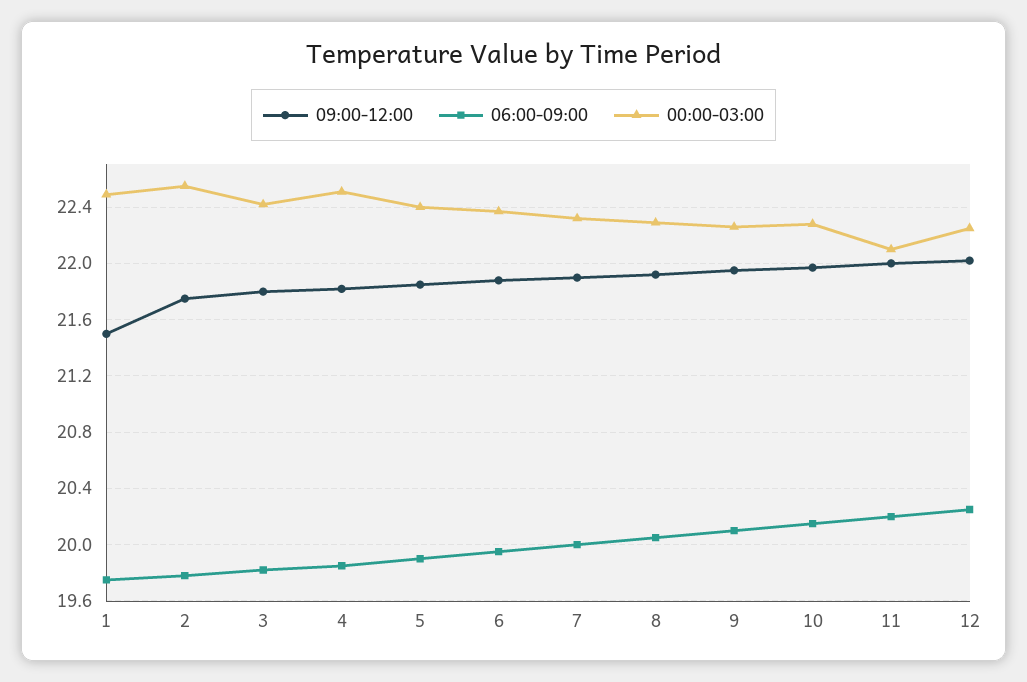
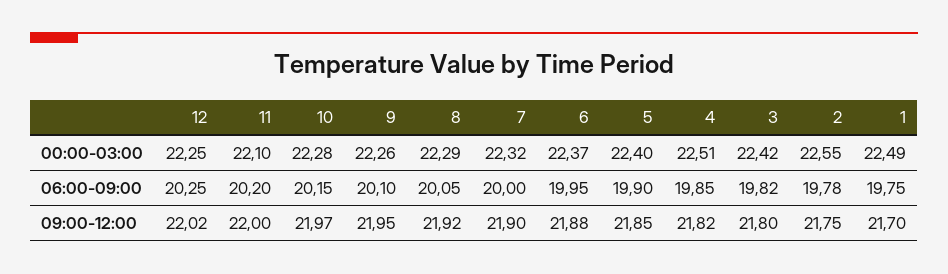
09:00-12:00, 1: 21.5 -> 21.7

